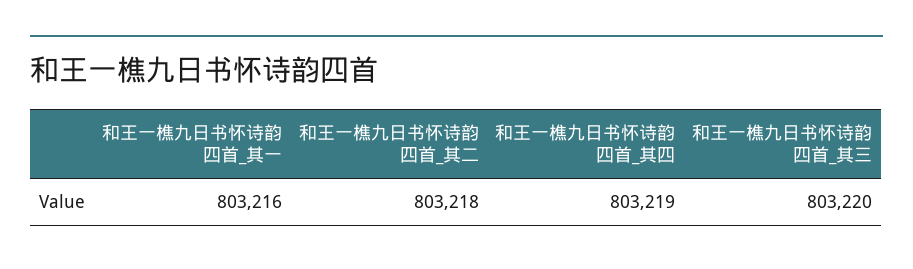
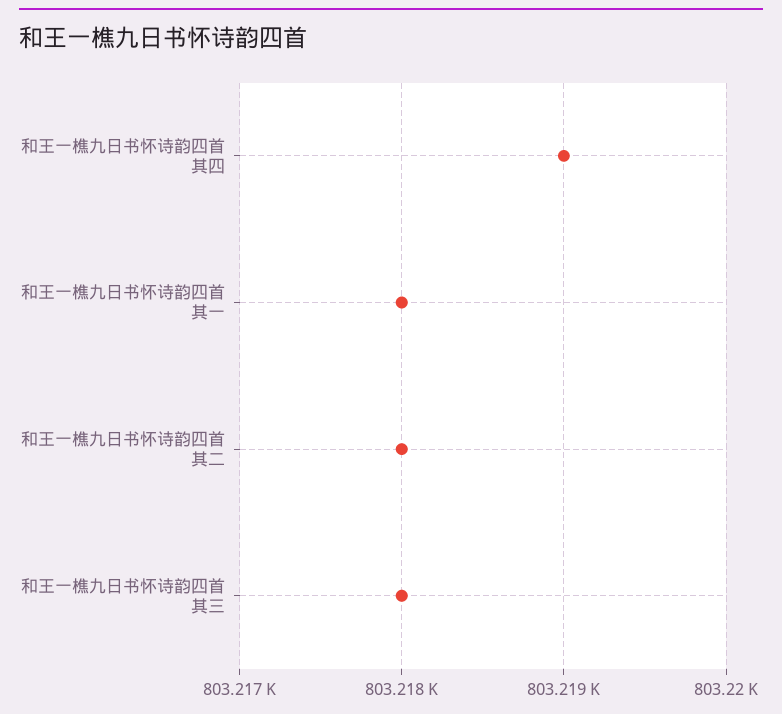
和王一樵九日书怀诗韵四首_其一: 803216 -> 803218
和王一樵九日书怀诗韵四首_其三: 803220 -> 803218

